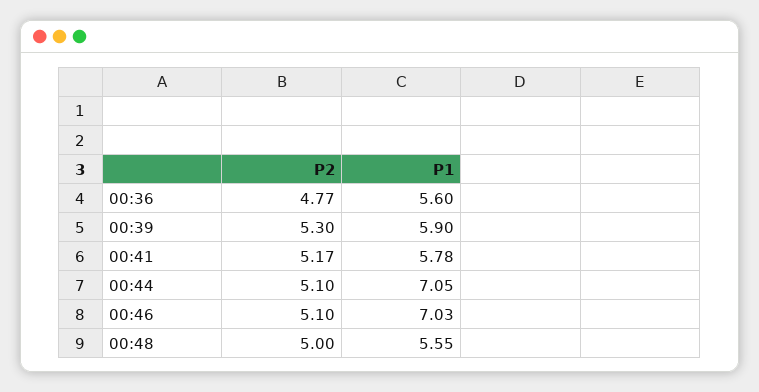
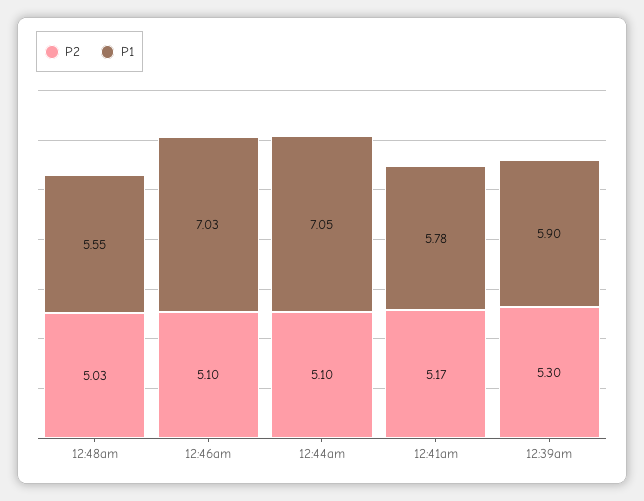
P2, 00:36: 4.77 -> none
P1, 00:36: 5.6 -> none
P2, 00:48: 5 -> 5.03

